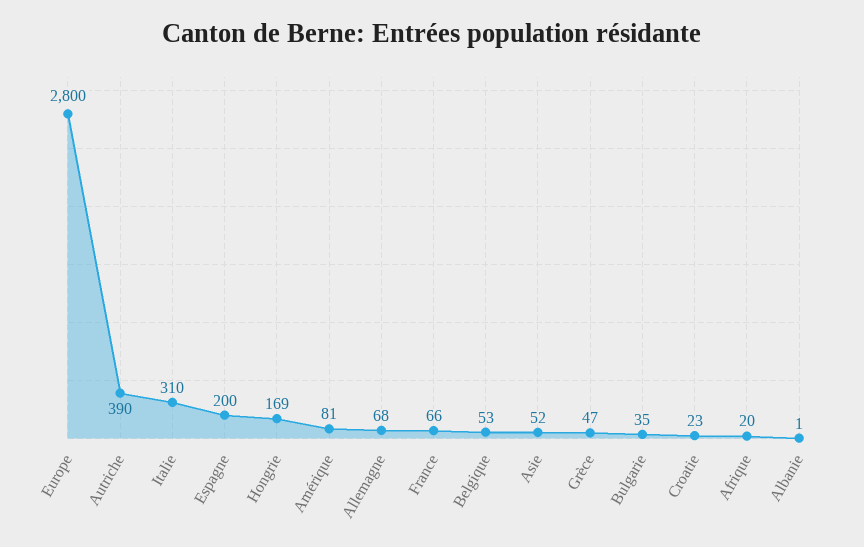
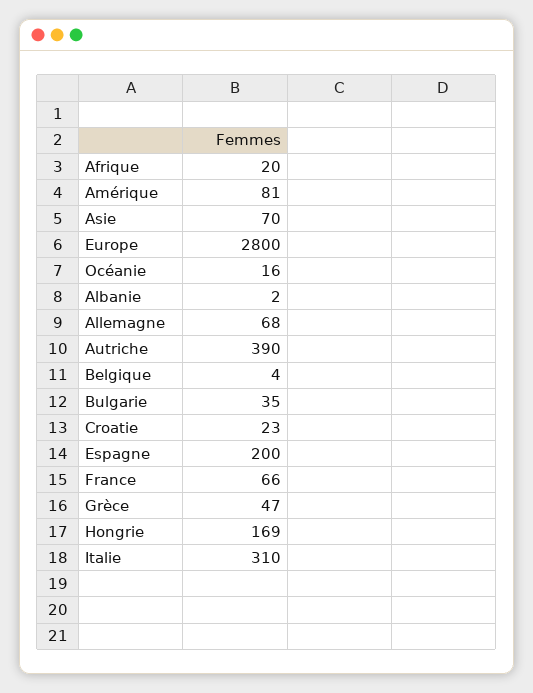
Belgique: 53 -> 4
Asie: 52 -> 70
Albanie: 1 -> 2
Océanie: none -> 16

